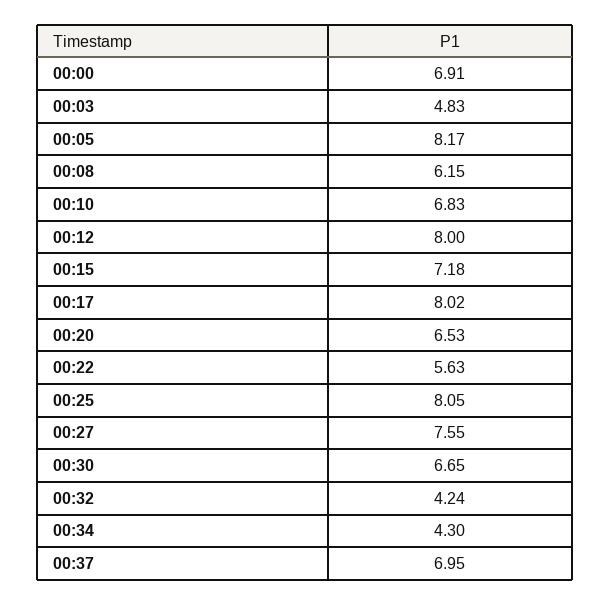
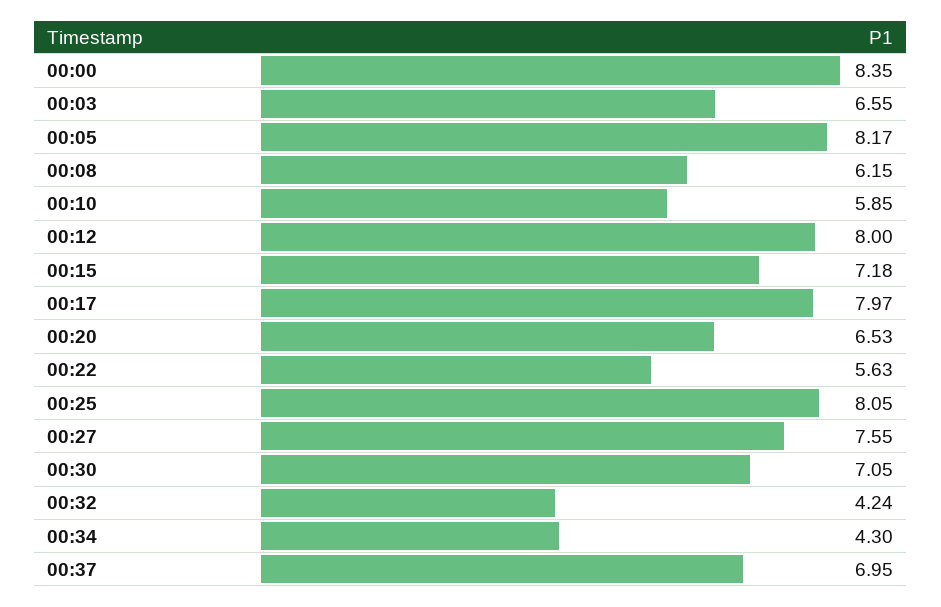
00:00: 6.91 -> 8.35
00:03: 4.83 -> 6.55
00:10: 6.83 -> 5.85
00:17: 8.02 -> 7.97
00:30: 6.65 -> 7.05

